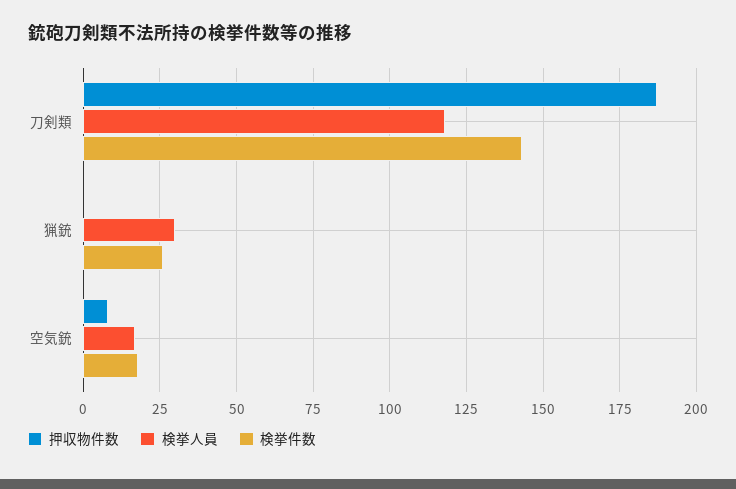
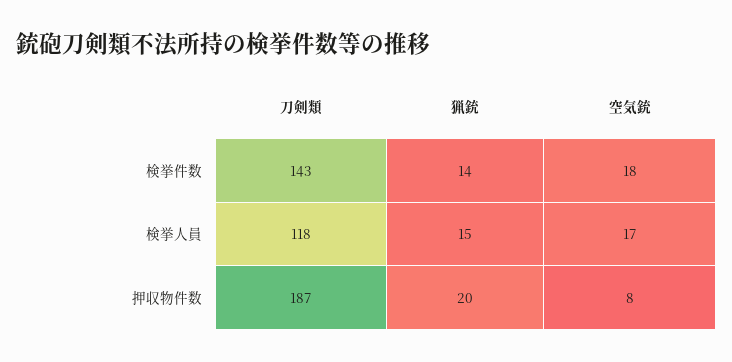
押収物件数, 猟銃: 0 -> 20
検挙人員, 猟銃: 30 -> 15
検挙件数, 猟銃: 25 -> 14

